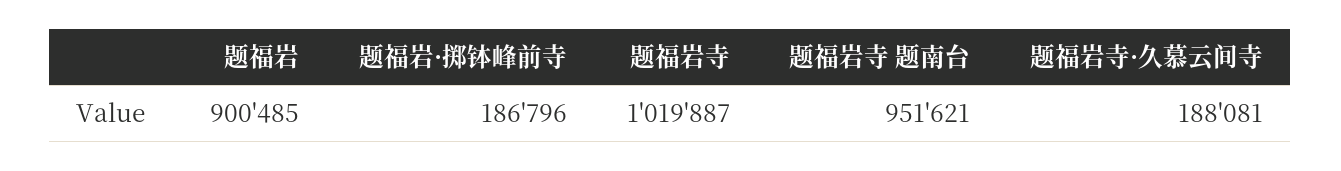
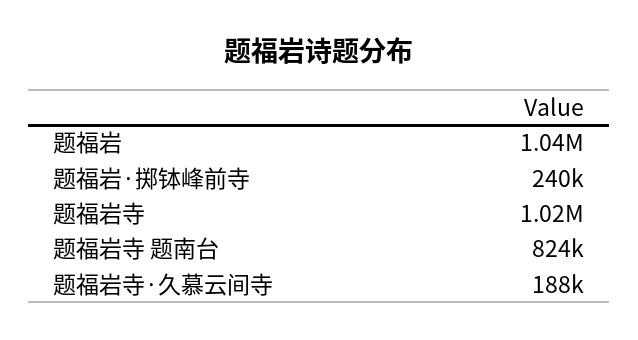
题福岩: 900485 -> 1040000
题福岩·掷钵峰前寺: 186796 -> 240000
题福岩寺 题南台: 951621 -> 824000

